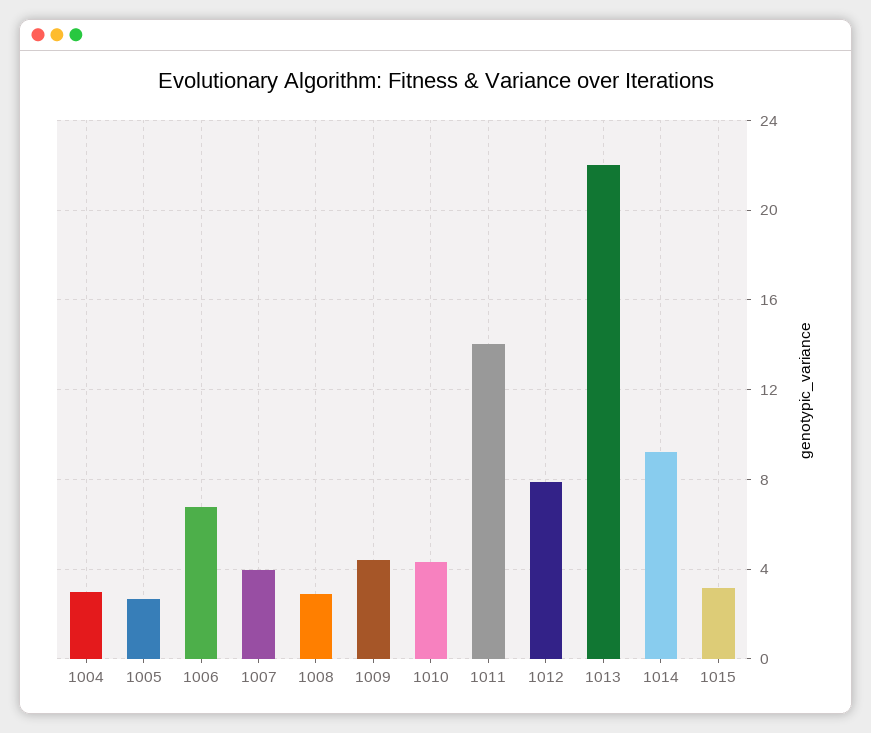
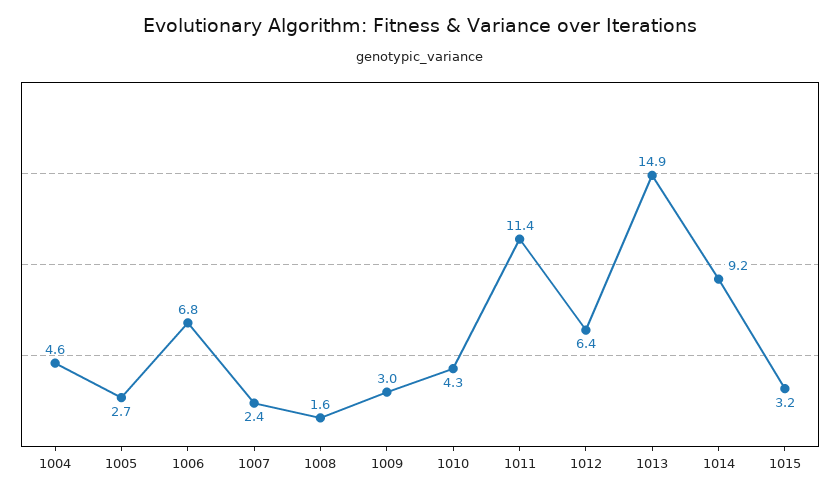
1004: 3 -> 4.6
1007: 4 -> 2.4
1008: 3 -> 1.6
1009: 4.5 -> 3
1011: 14 -> 11.4
1012: 8 -> 6.4
1013: 22 -> 14.9

